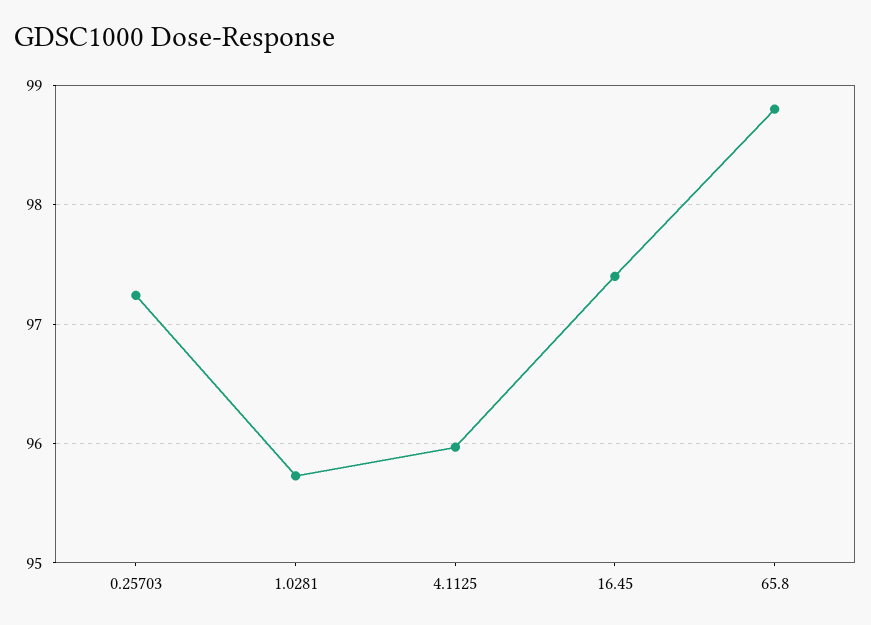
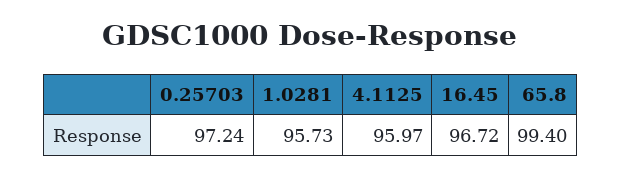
16.45: 97.4 -> 96.72
65.8: 98.8 -> 99.4

